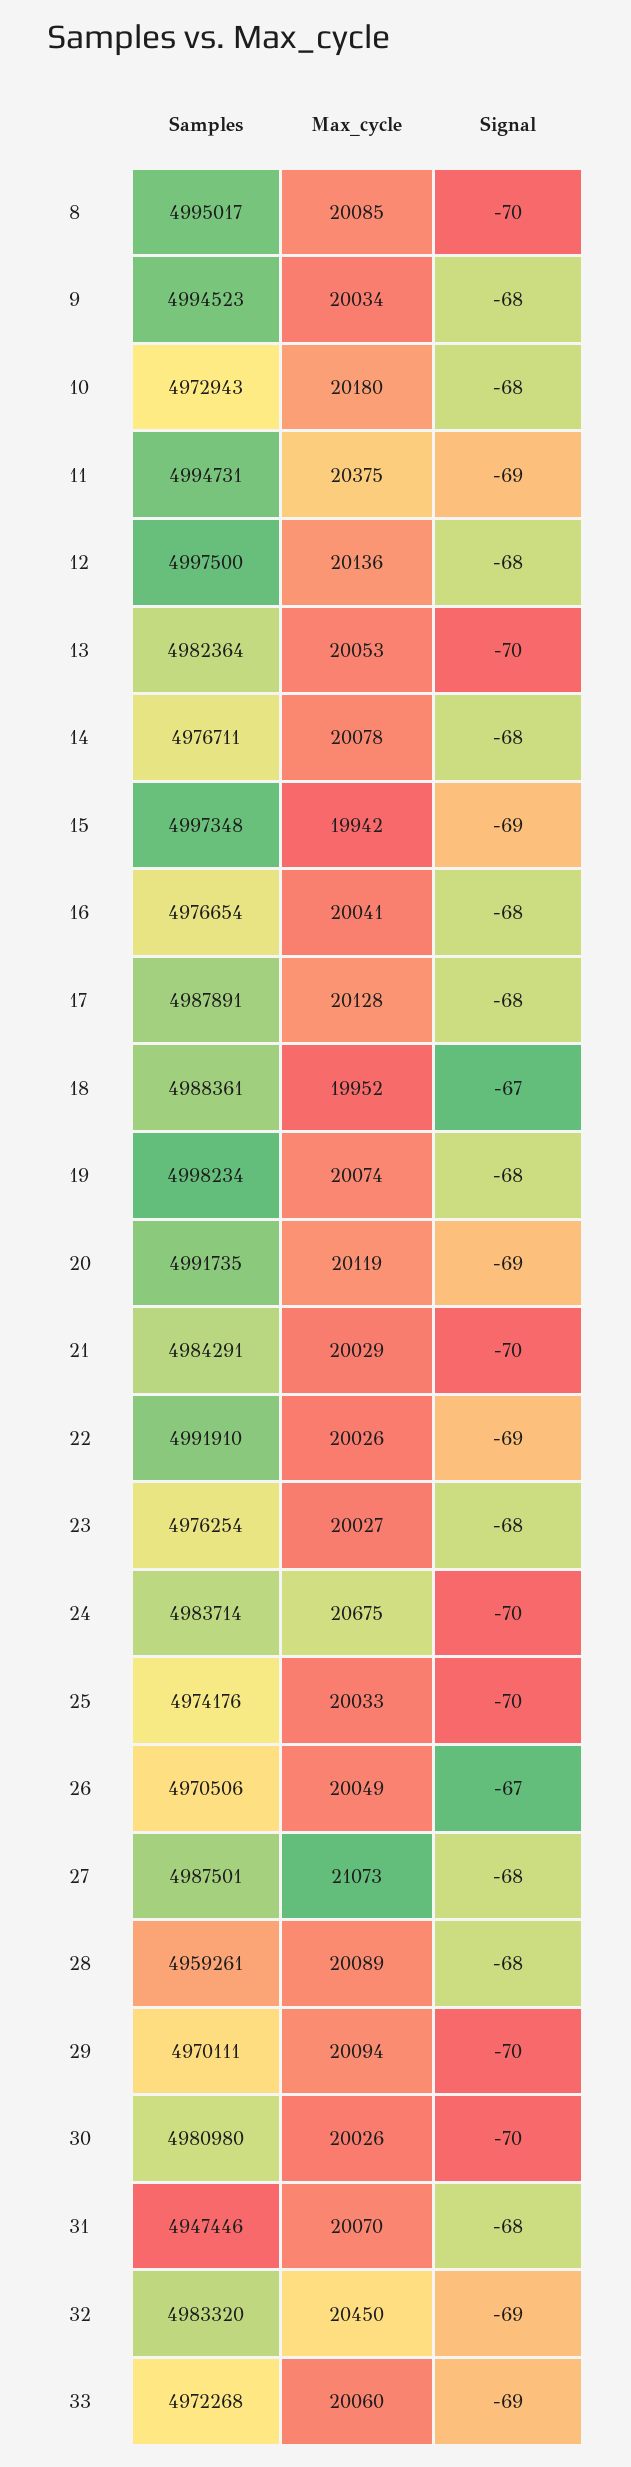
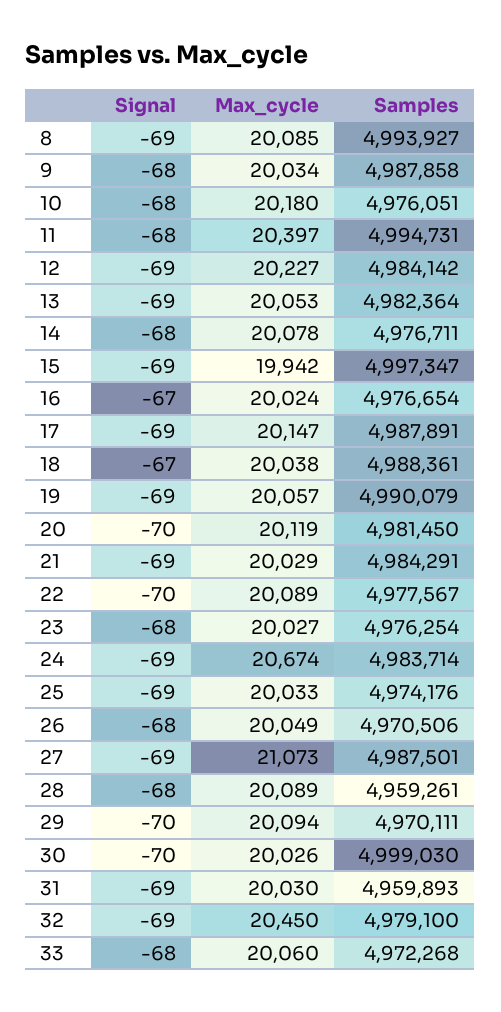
Samples, 8: 4995017 -> 4993927
Signal, 8: -70 -> -69
Samples, 9: 4994523 -> 4987858
Samples, 10: 4972943 -> 4976051
Max_cycle, 11: 20375 -> 20397
Signal, 11: -69 -> -68
Samples, 12: 4997500 -> 4984142
Max_cycle, 12: 20136 -> 20227
Signal, 12: -68 -> -69
Signal, 13: -70 -> -69
Samples, 15: 4997348 -> 4997347
Max_cycle, 16: 20041 -> 20024
Signal, 16: -68 -> -67
Max_cycle, 17: 20128 -> 20147
Signal, 17: -68 -> -69
Max_cycle, 18: 19952 -> 20038
Samples, 19: 4998234 -> 4990079
Max_cycle, 19: 20074 -> 20057
Signal, 19: -68 -> -69
Samples, 20: 4991735 -> 4981450
Signal, 20: -69 -> -70
Signal, 21: -70 -> -69
Samples, 22: 4991910 -> 4977567
Max_cycle, 22: 20026 -> 20089
Signal, 22: -69 -> -70
Max_cycle, 24: 20675 -> 20674
Signal, 24: -70 -> -69
Signal, 25: -70 -> -69
Signal, 26: -67 -> -68
Signal, 27: -68 -> -69
Samples, 30: 4980980 -> 4999030
Samples, 31: 4947446 -> 4959893
Max_cycle, 31: 20070 -> 20030
Signal, 31: -68 -> -69
Samples, 32: 4983320 -> 4979100
Signal, 33: -69 -> -68

